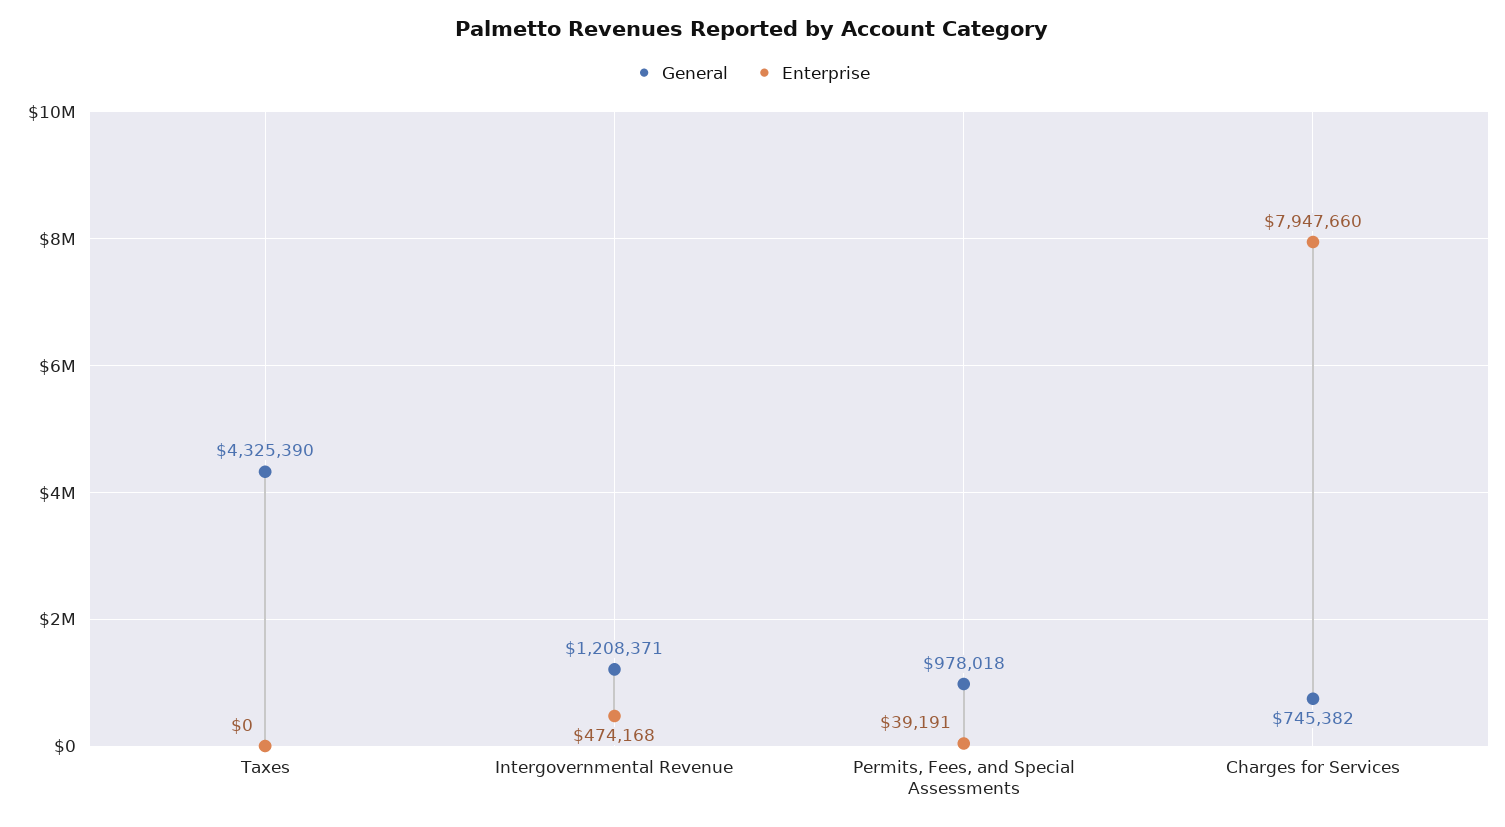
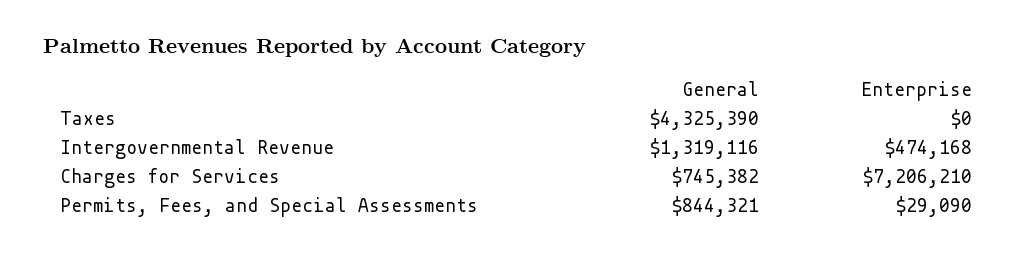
General, Intergovernmental Revenue: 1208371 -> 1319116
General, Permits, Fees, and Special Assessments: 978018 -> 844321
Enterprise, Permits, Fees, and Special Assessments: 39191 -> 29090
Enterprise, Charges for Services: 7947660 -> 7206210

